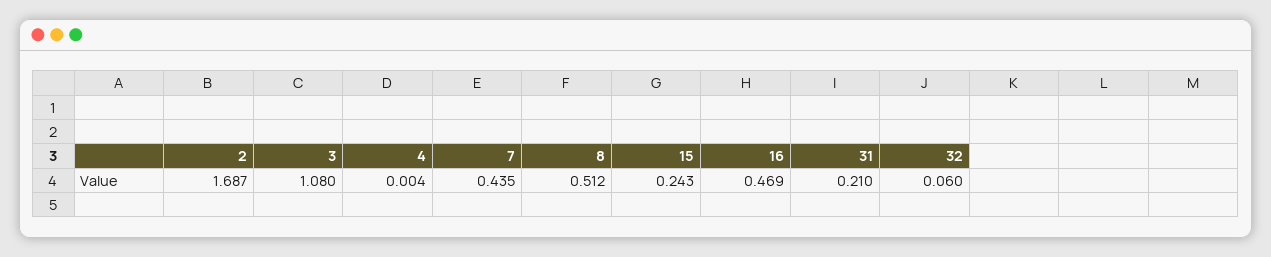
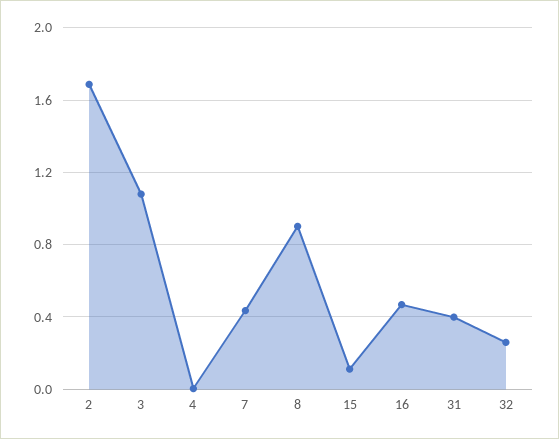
8: 0.512 -> 0.9
15: 0.243 -> 0.1
31: 0.21 -> 0.4
32: 0.06 -> 0.25

